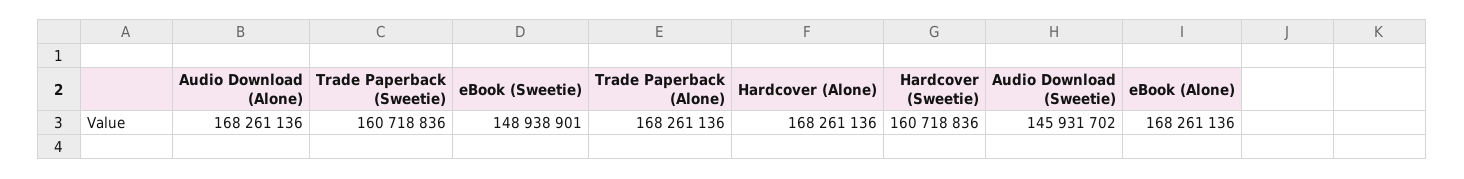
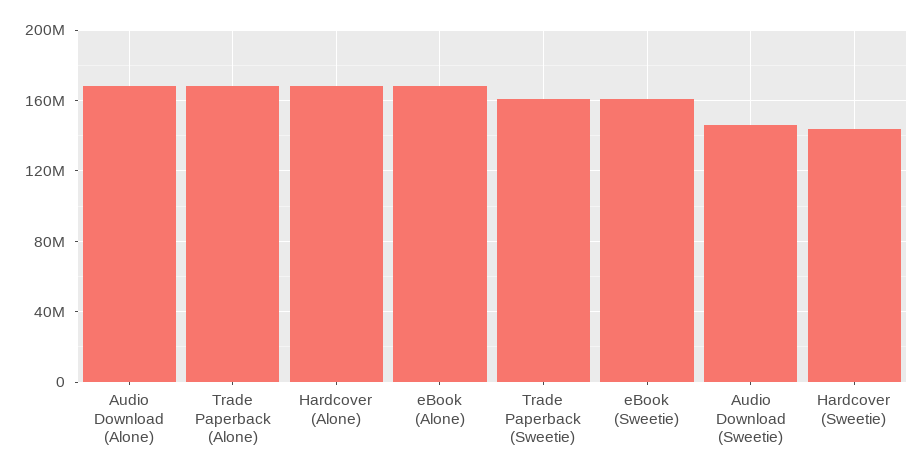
eBook (Sweetie): 148938901 -> 160000000
Hardcover (Sweetie): 160718836 -> 145000000

